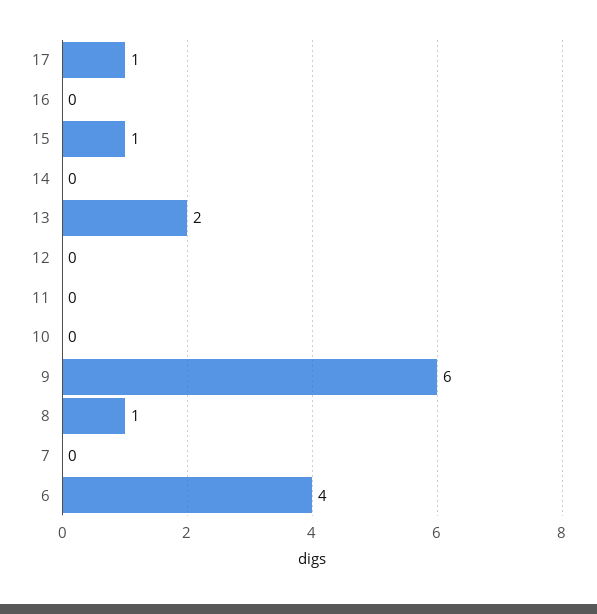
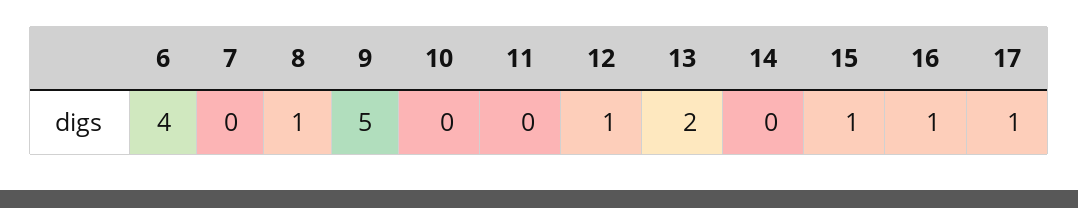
16: 0 -> 1
12: 0 -> 1
9: 6 -> 5

